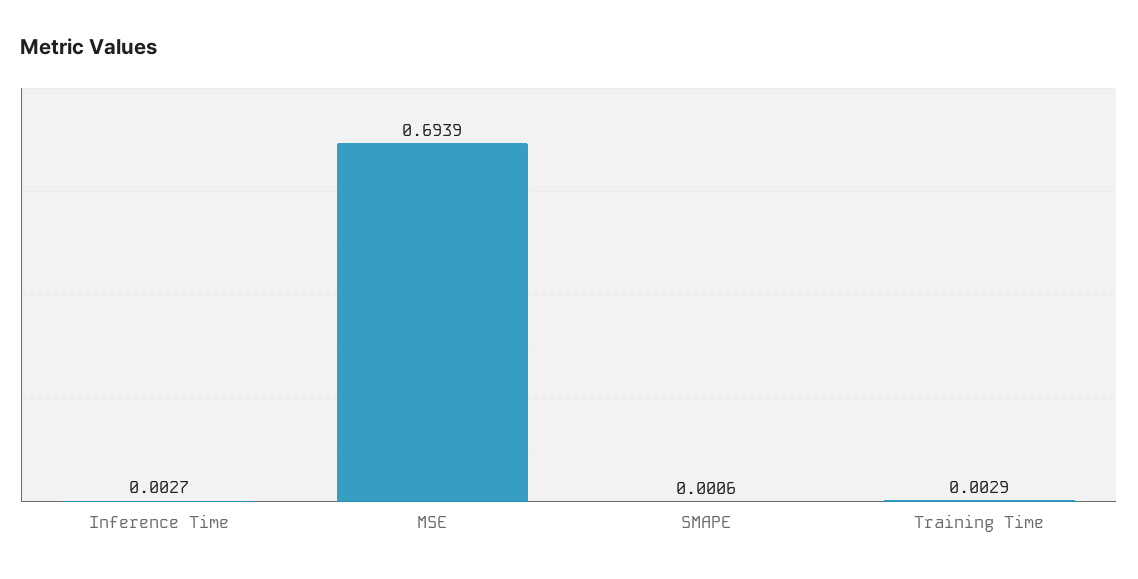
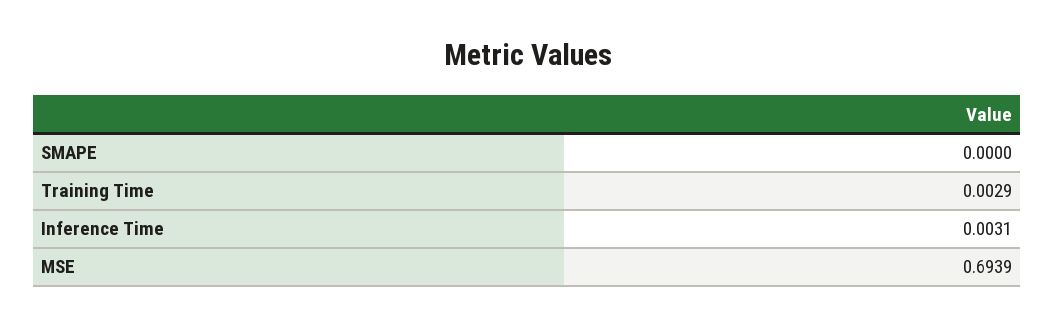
Inference Time: 0.0027 -> 0.0031
SMAPE: 0.0006 -> 0

